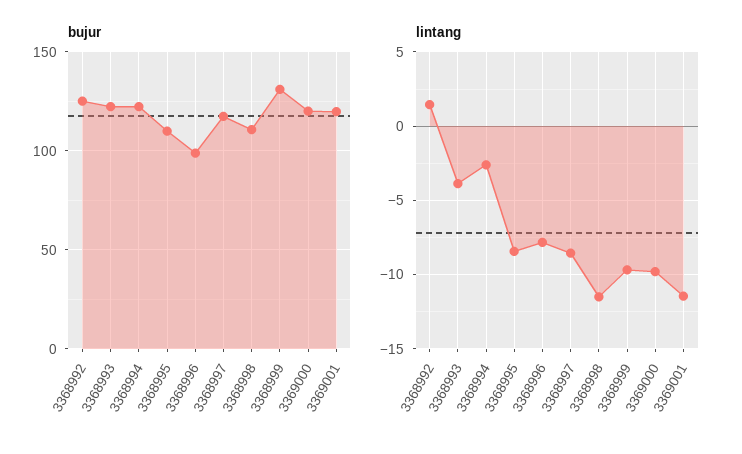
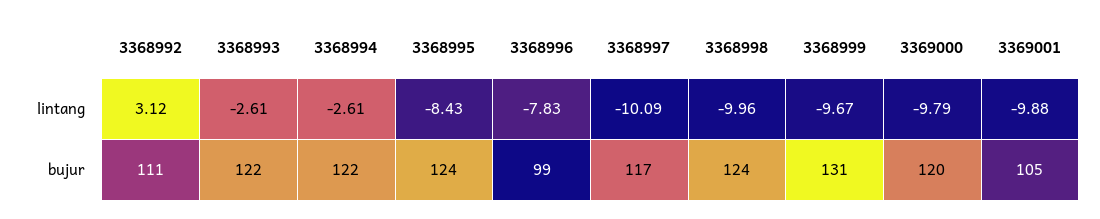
bujur, 3368992: 125 -> 111
bujur, 3368995: 110 -> 124
bujur, 3368998: 110 -> 124
bujur, 3369001: 120 -> 105
lintang, 3368992: 1.5 -> 3.12
lintang, 3368993: -4 -> -2.61
lintang, 3368997: -8.5 -> -10.09
lintang, 3368998: -11.5 -> -9.96
lintang, 3369001: -11.5 -> -9.88

